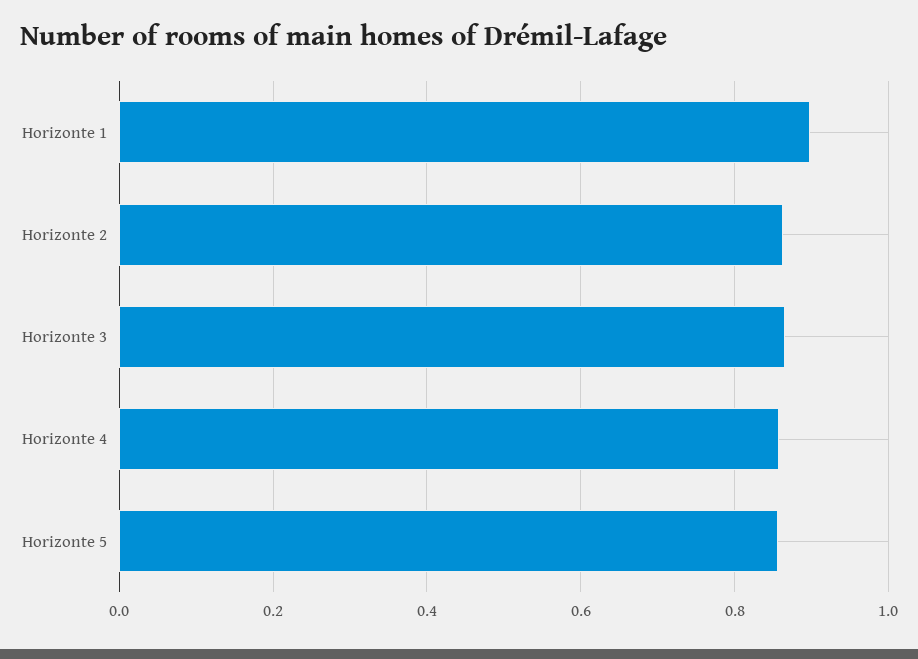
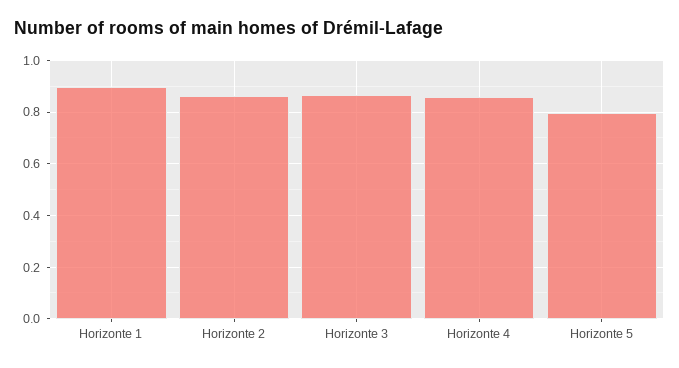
Horizonte 5: 0.86 -> 0.8

